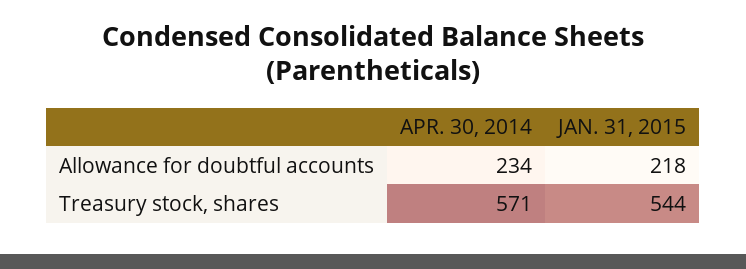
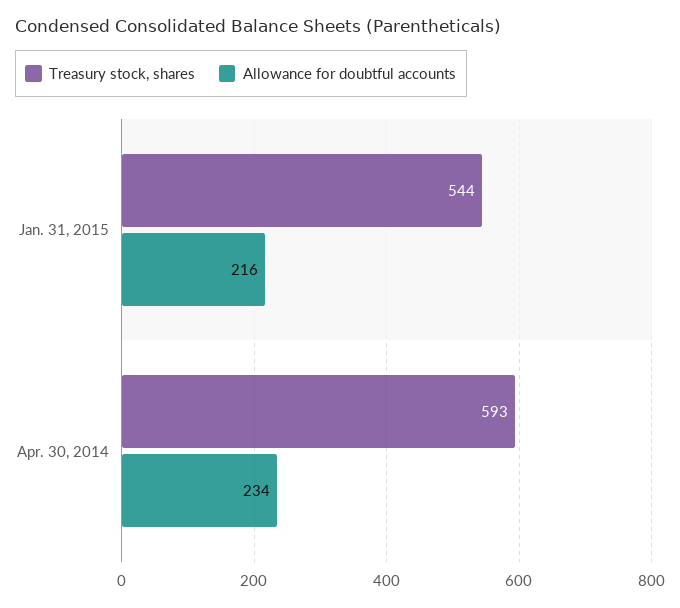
Allowance for doubtful accounts, JAN. 31, 2015: 218 -> 216
Treasury stock, shares, APR. 30, 2014: 571 -> 593

